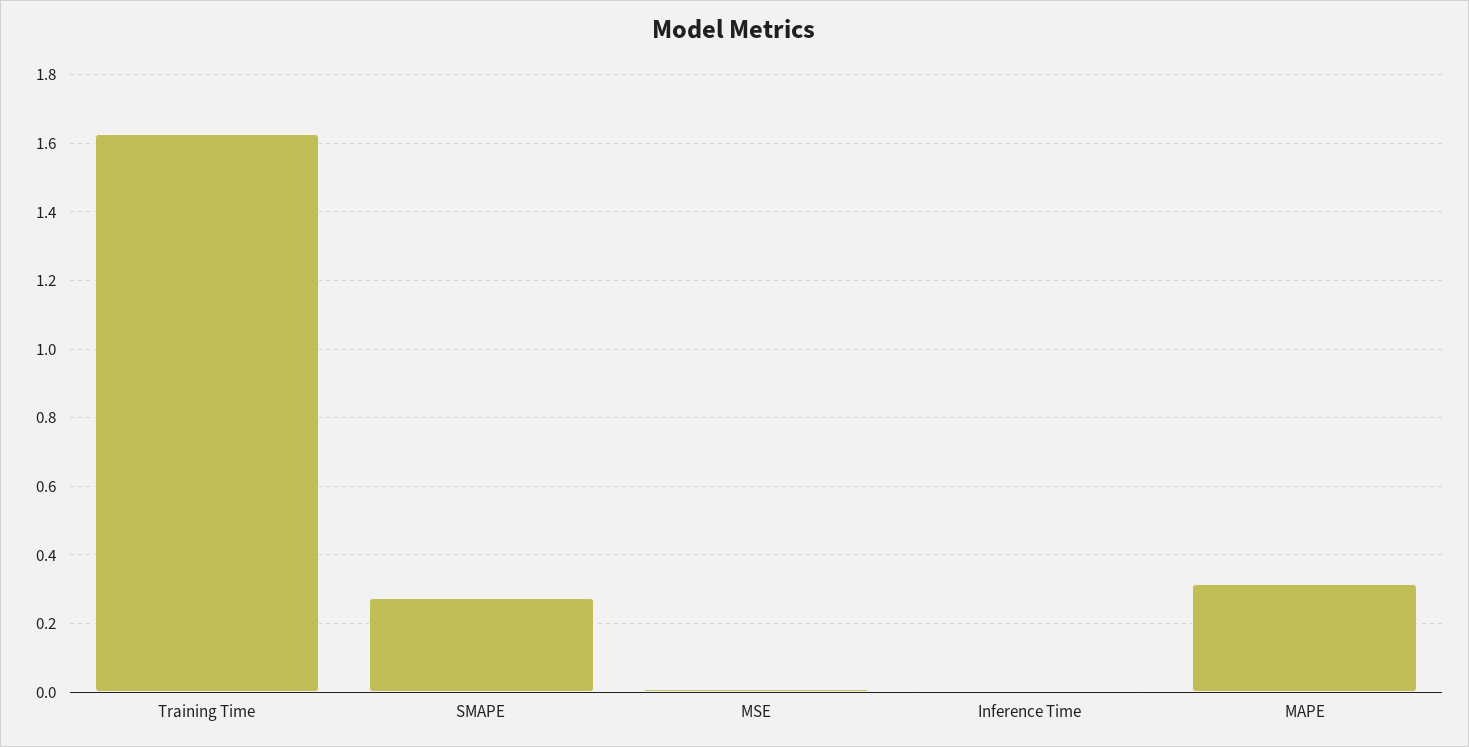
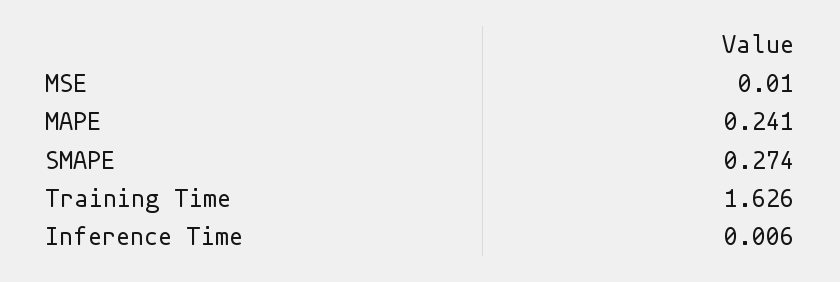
MAPE: 0.32 -> 0.241

